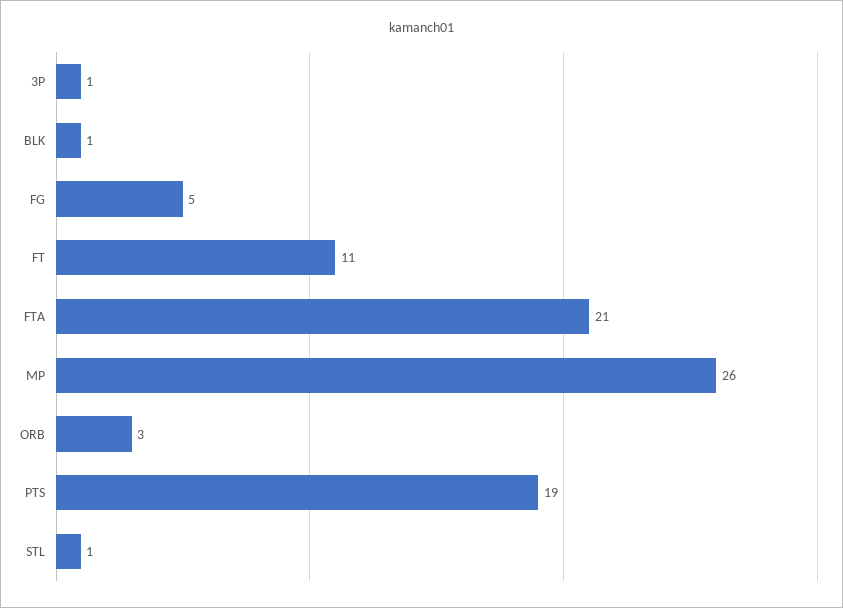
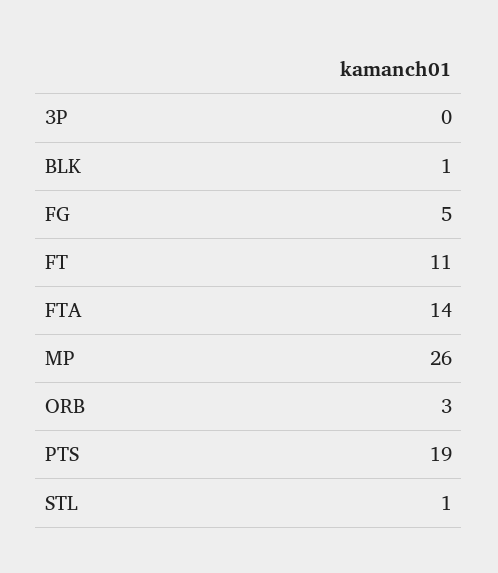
3P: 1 -> 0
FTA: 21 -> 14

